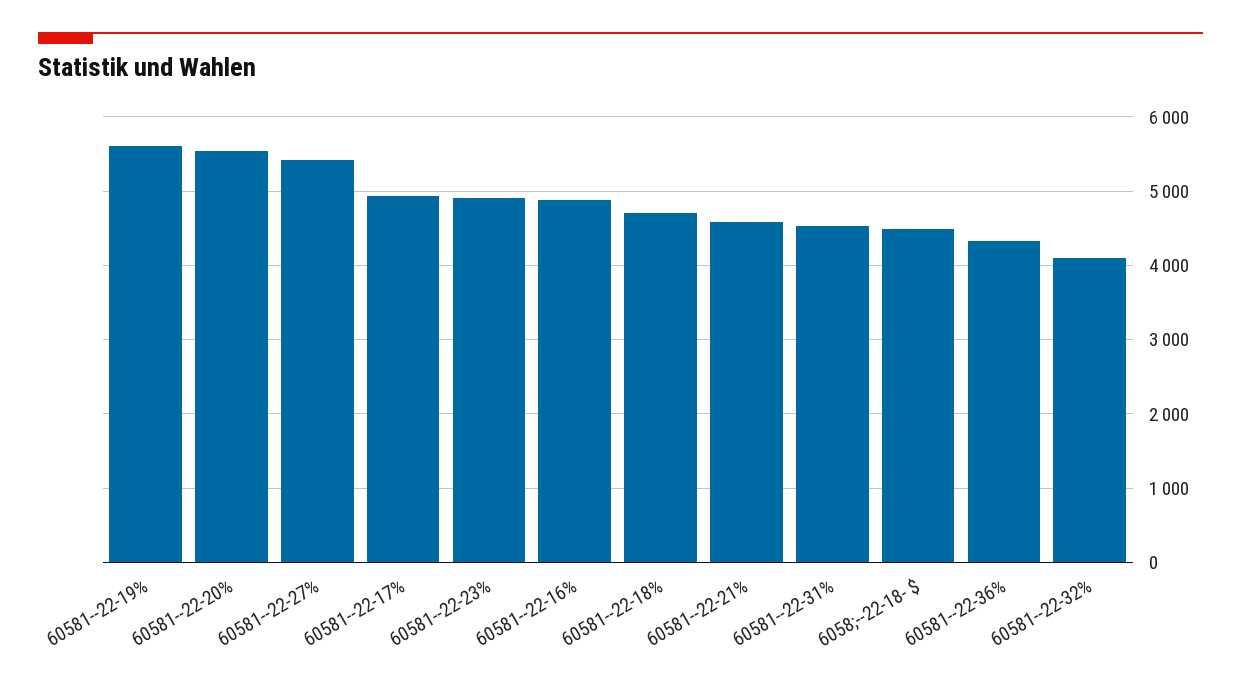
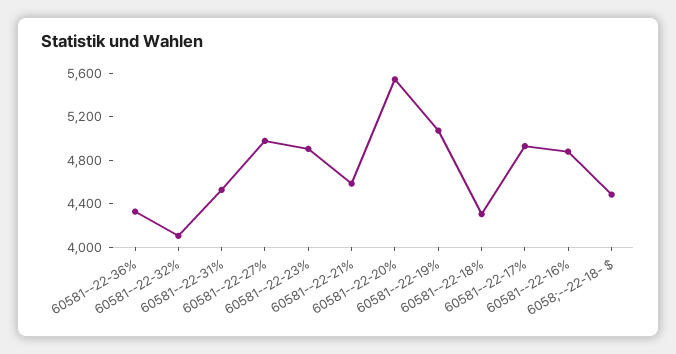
60581--22-19%: 5600 -> 5100
60581--22-27%: 5400 -> 5000
60581--22-18%: 4700 -> 4300

